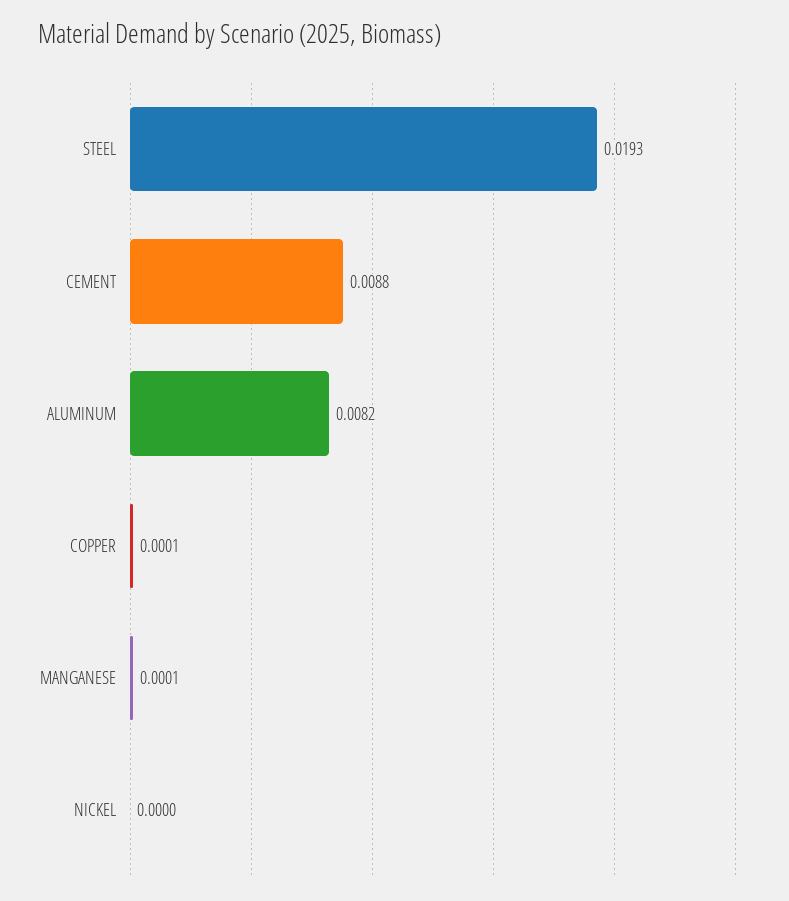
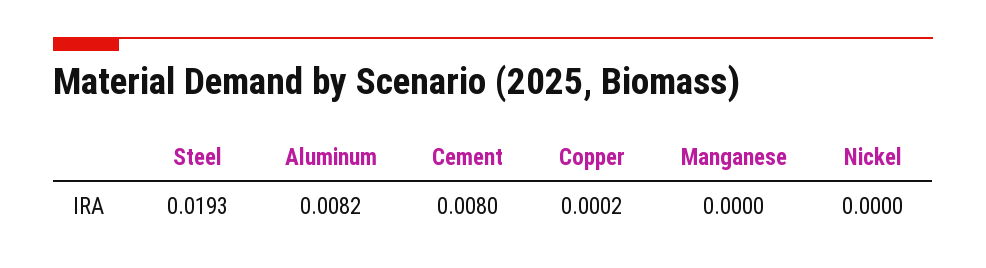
CEMENT: 0.0088 -> 0.008
COPPER: 0.0001 -> 0.0002
MANGANESE: 0.0001 -> 0

